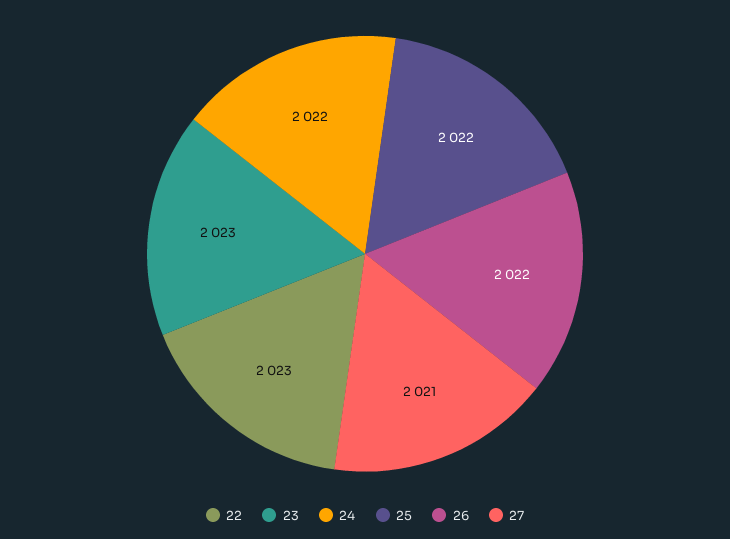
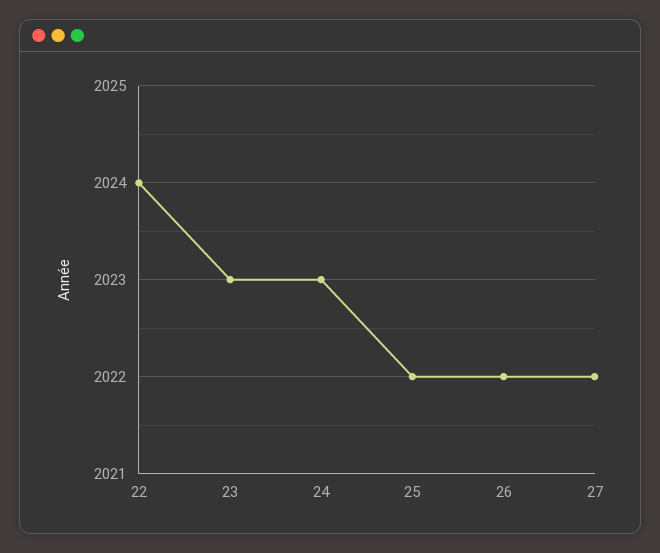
22: 2023 -> 2024
24: 2022 -> 2023
27: 2021 -> 2022

